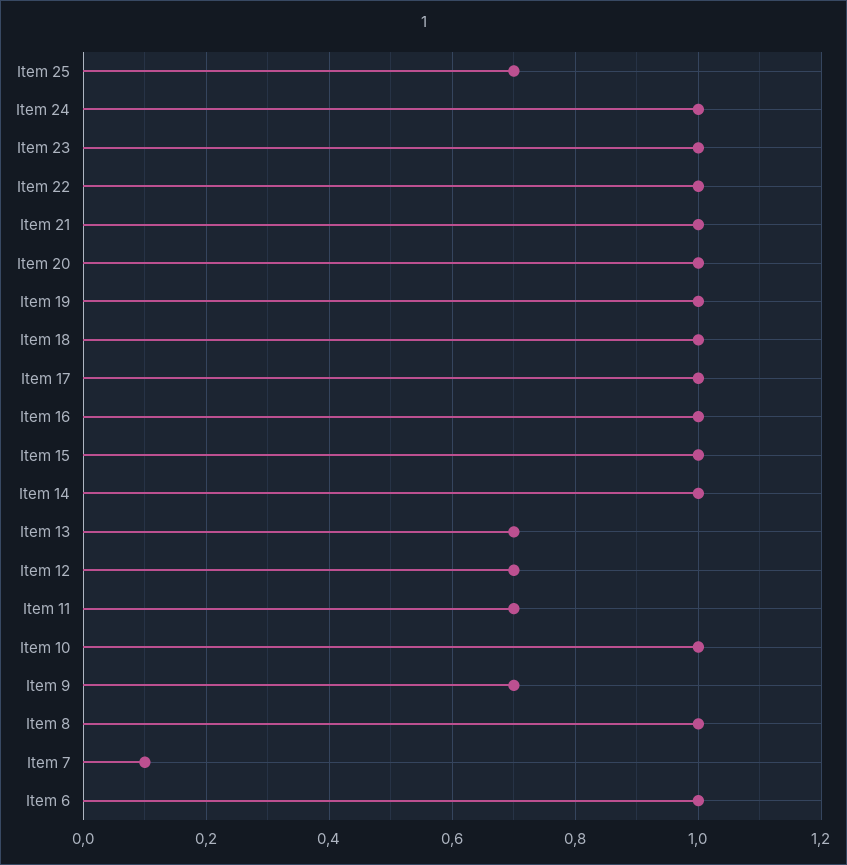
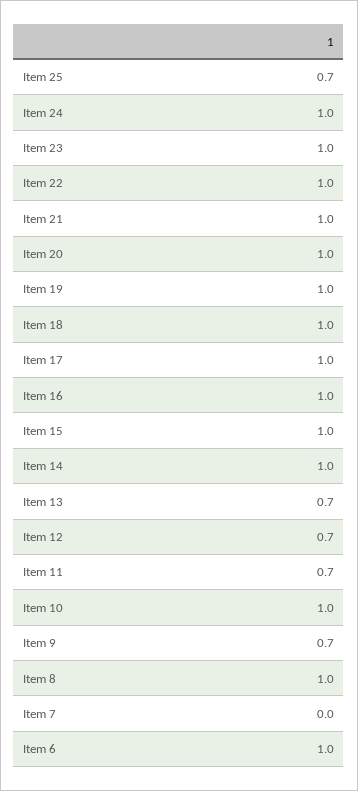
Item 7: 0.1 -> 0

